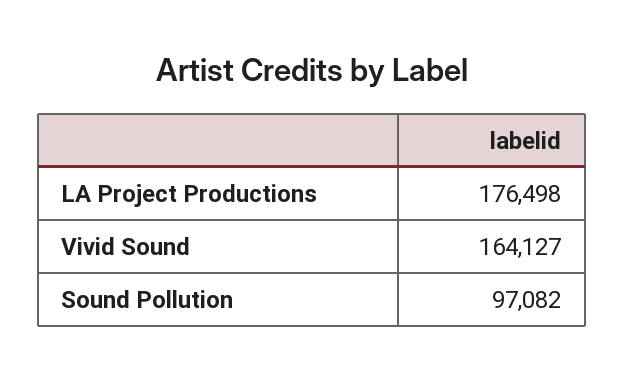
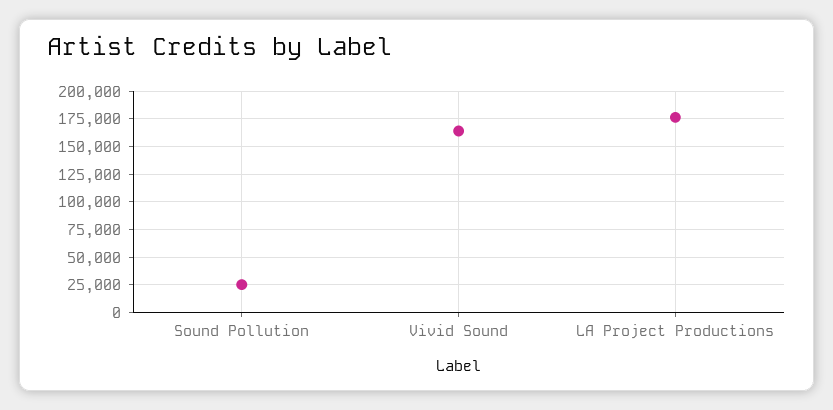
Sound Pollution: 97082 -> 25000

